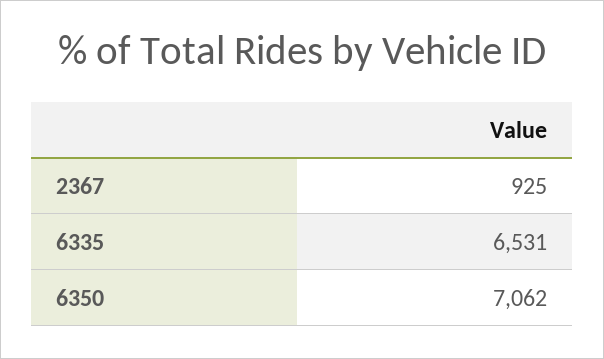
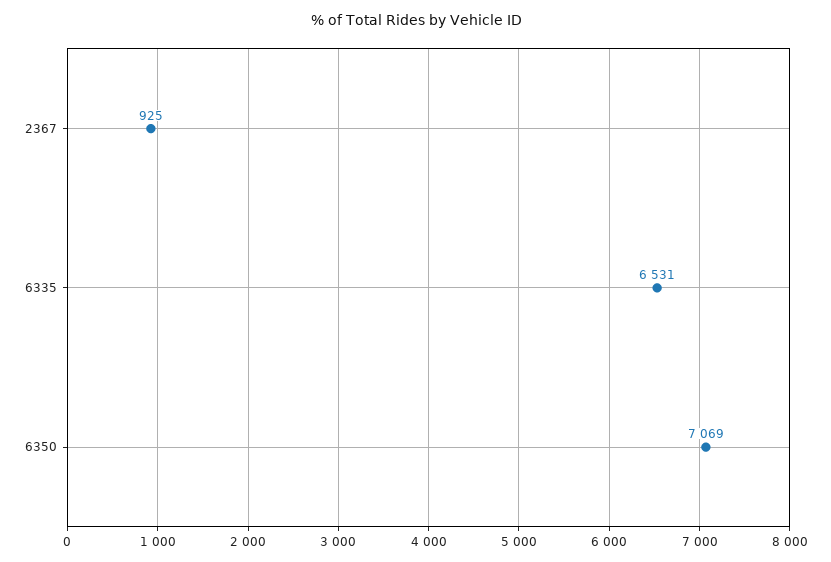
6350: 7062 -> 7069

